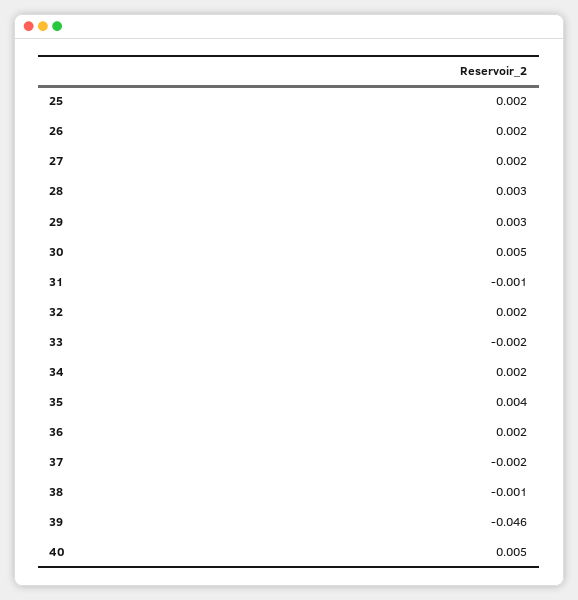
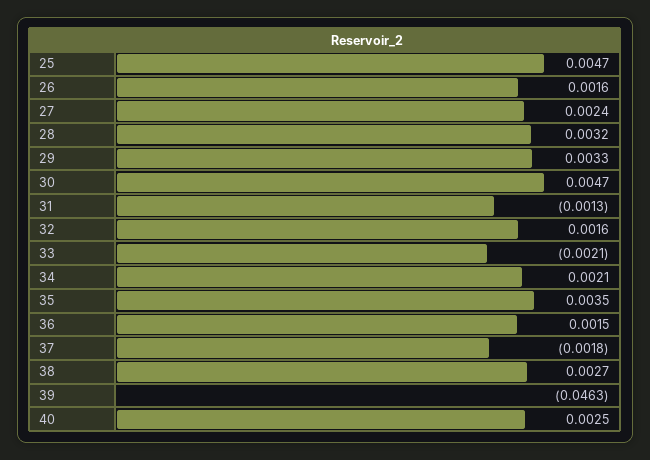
25: 0.002 -> 0.0047
38: -0.001 -> 0.0027
40: 0.005 -> 0.0025

